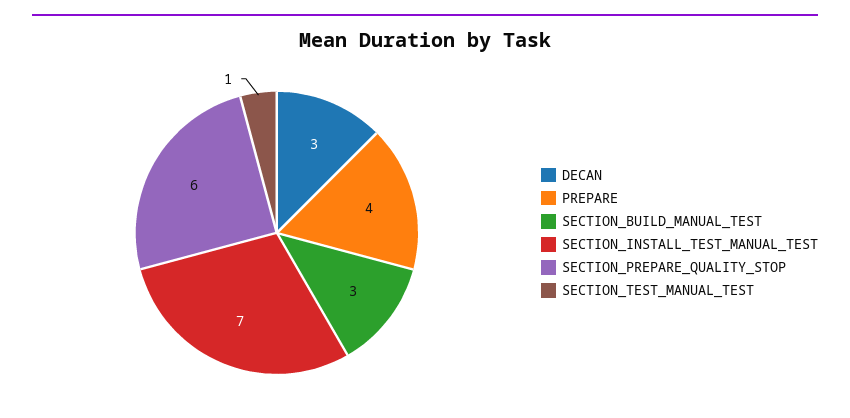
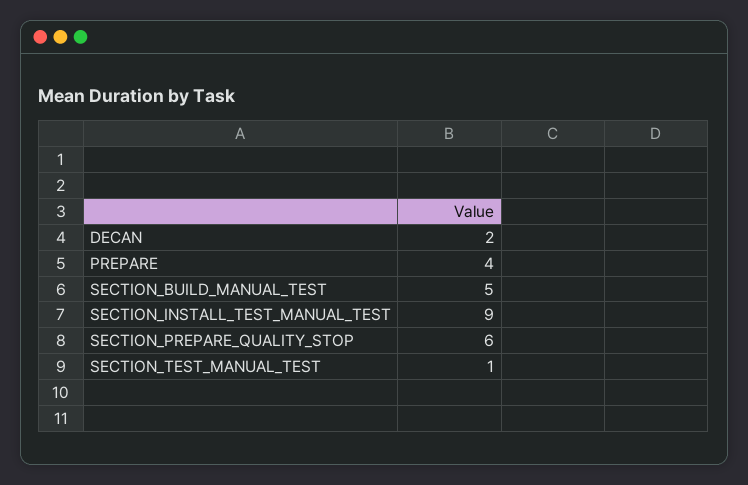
DECAN: 3 -> 2
SECTION_BUILD_MANUAL_TEST: 3 -> 5
SECTION_INSTALL_TEST_MANUAL_TEST: 7 -> 9

